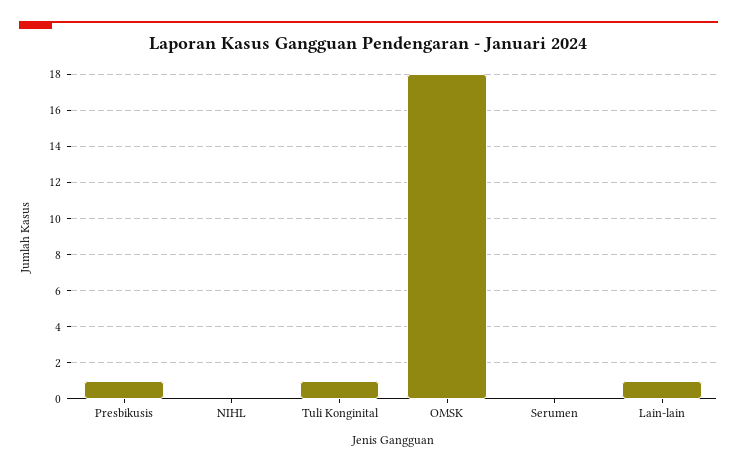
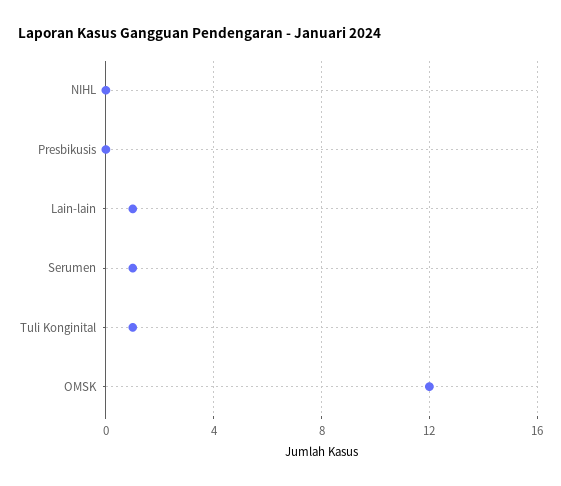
Presbikusis: 1 -> 0
OMSK: 18 -> 12
Serumen: 0 -> 1

